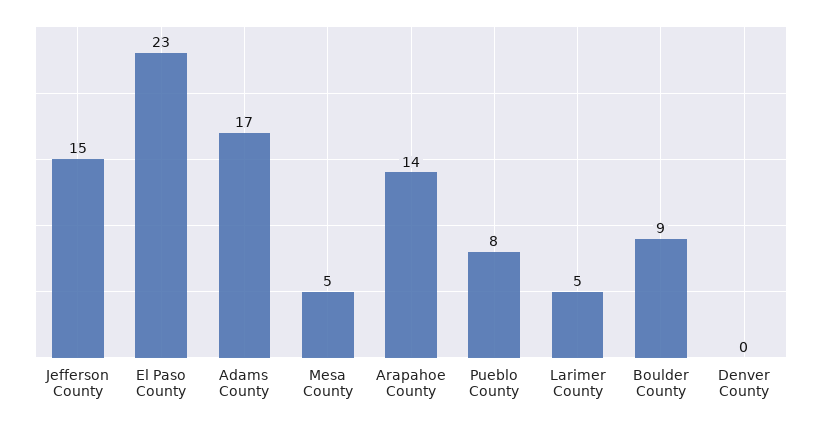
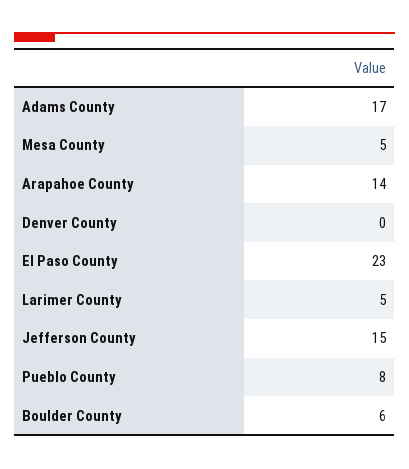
Boulder County: 9 -> 6

